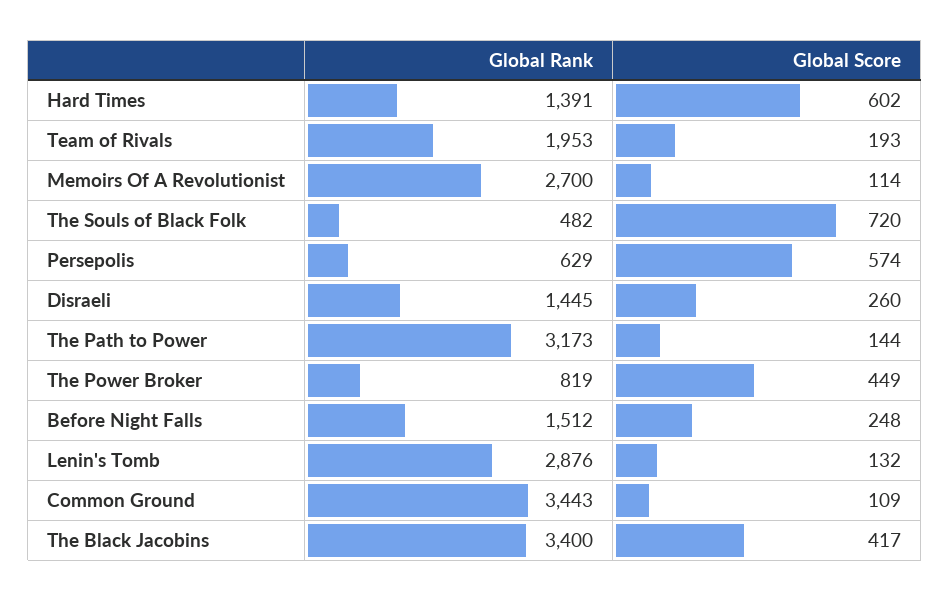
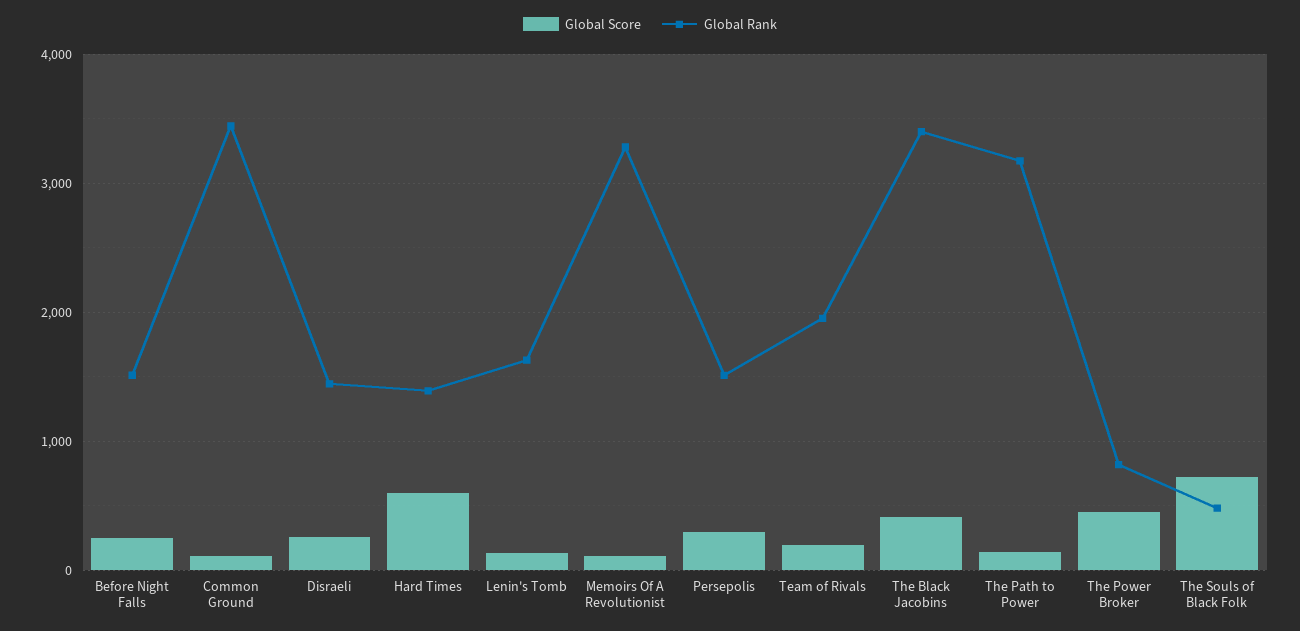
Global Rank, Memoirs Of A Revolutionist: 2700 -> 3300
Global Rank, Persepolis: 629 -> 1500
Global Score, Persepolis: 574 -> 300
Global Rank, Lenin's Tomb: 2876 -> 1600

